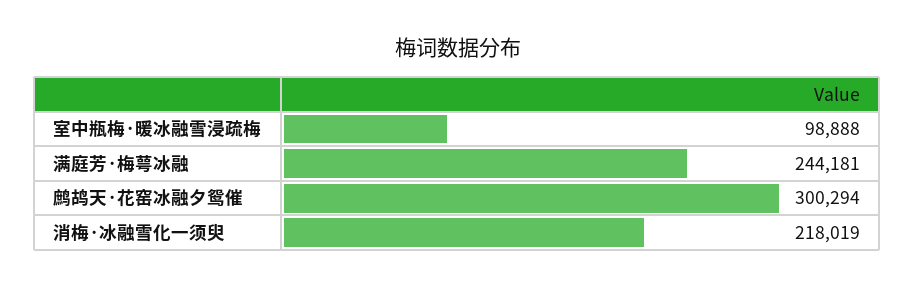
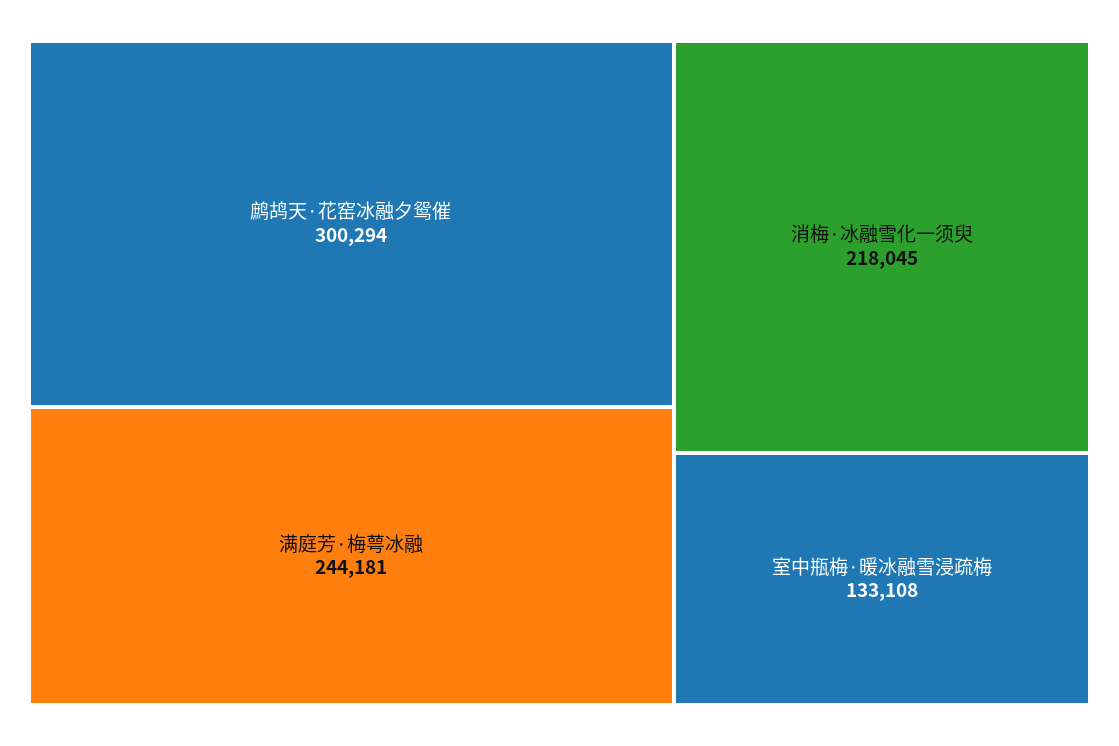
室中瓶梅·暖冰融雪浸疏梅: 98888 -> 133108
消梅·冰融雪化一须臾: 218019 -> 218045

